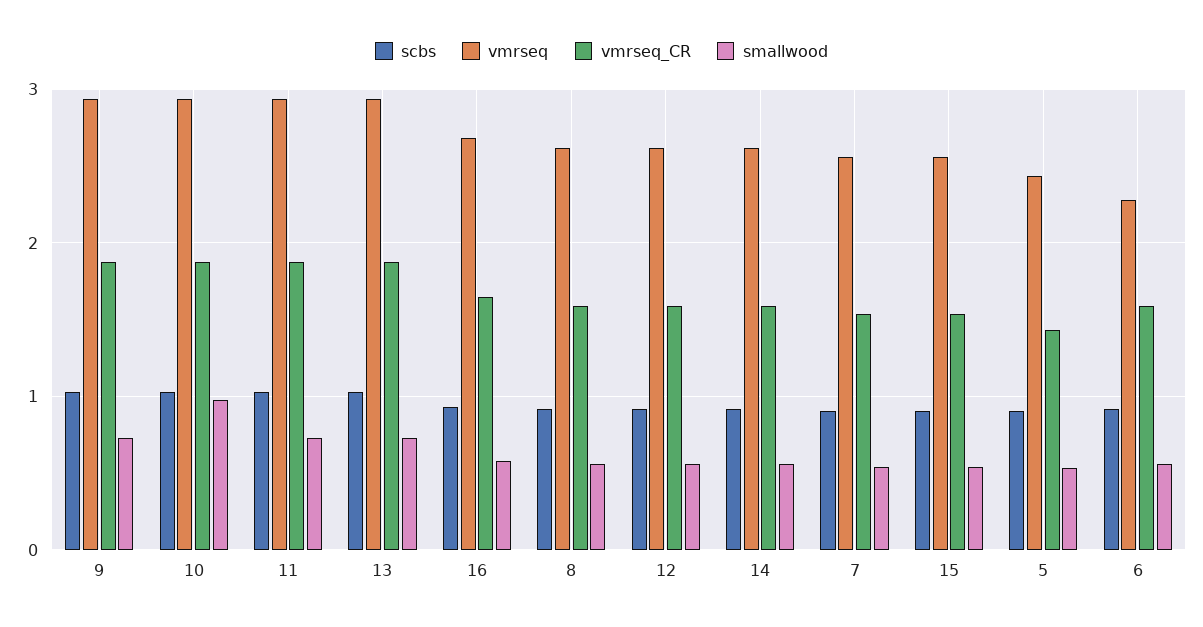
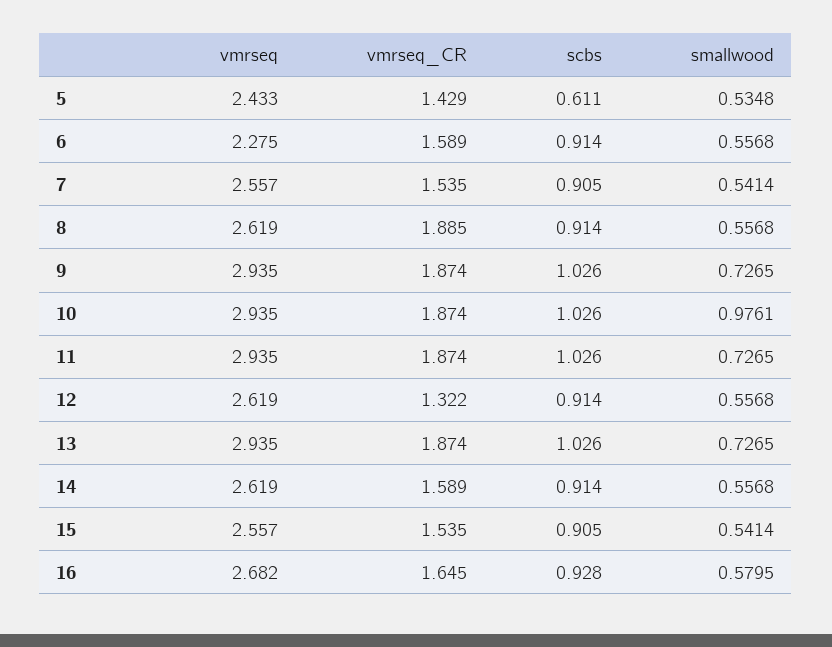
vmrseq_CR, 8: 1.6 -> 1.885
vmrseq_CR, 12: 1.6 -> 1.322
scbs, 5: 0.9 -> 0.611

